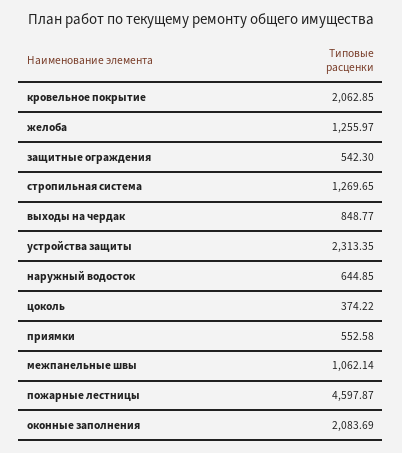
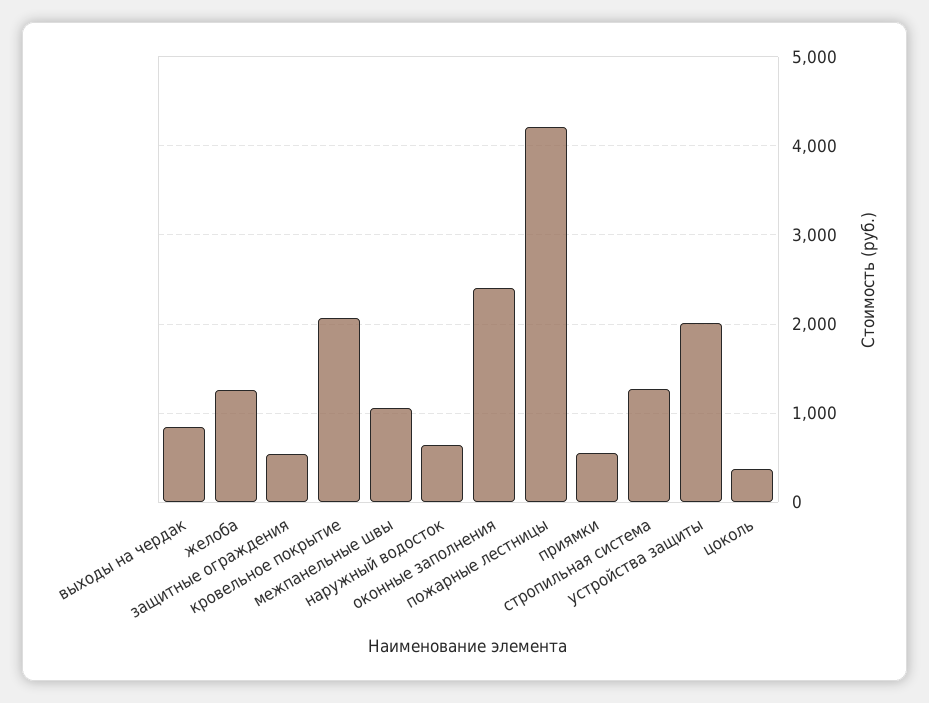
устройства защиты: 2313.35 -> 2000
пожарные лестницы: 4597.87 -> 4200
оконные заполнения: 2083.69 -> 2400

